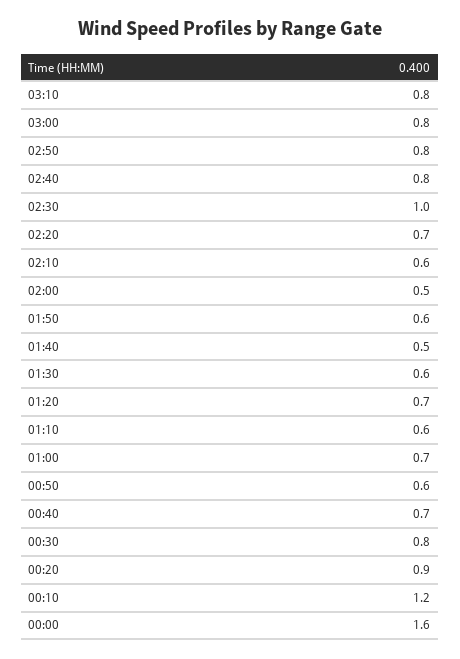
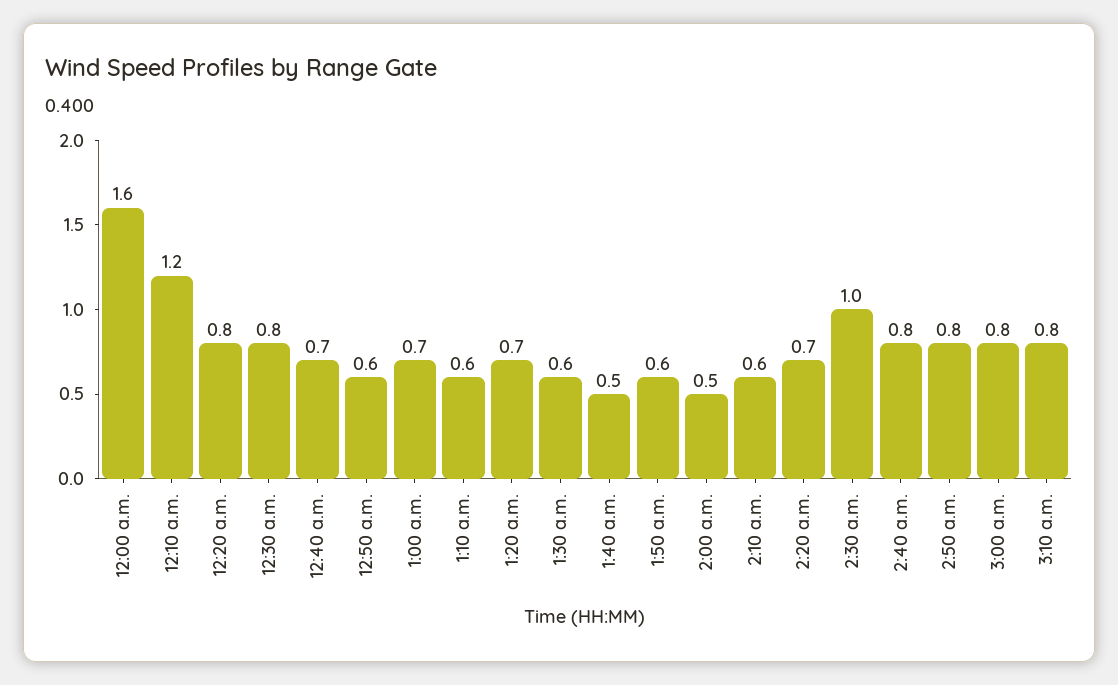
00:20: 0.9 -> 0.8

